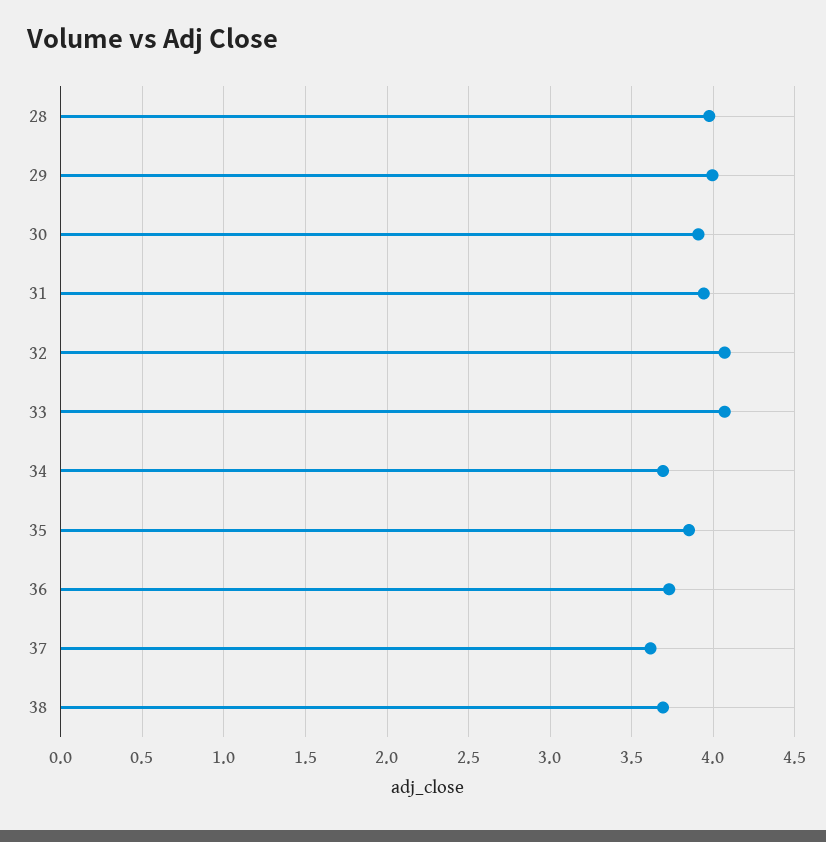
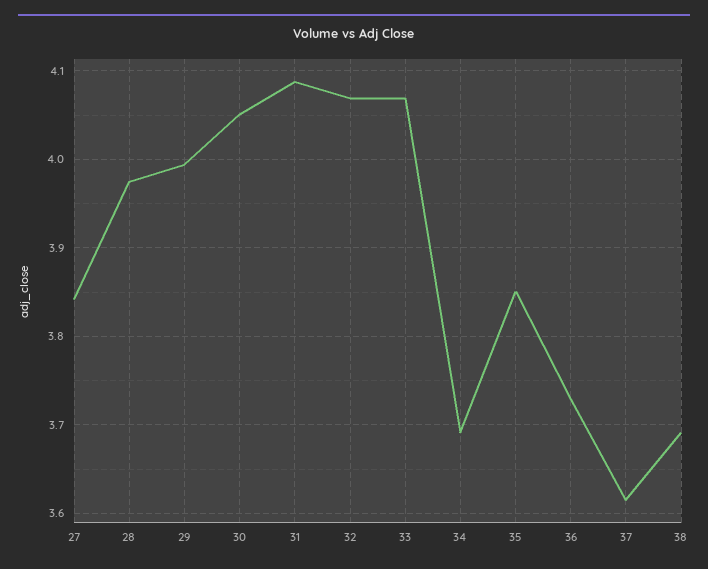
30: 3.9 -> 4.05
31: 3.95 -> 4.09
27: none -> 3.84

